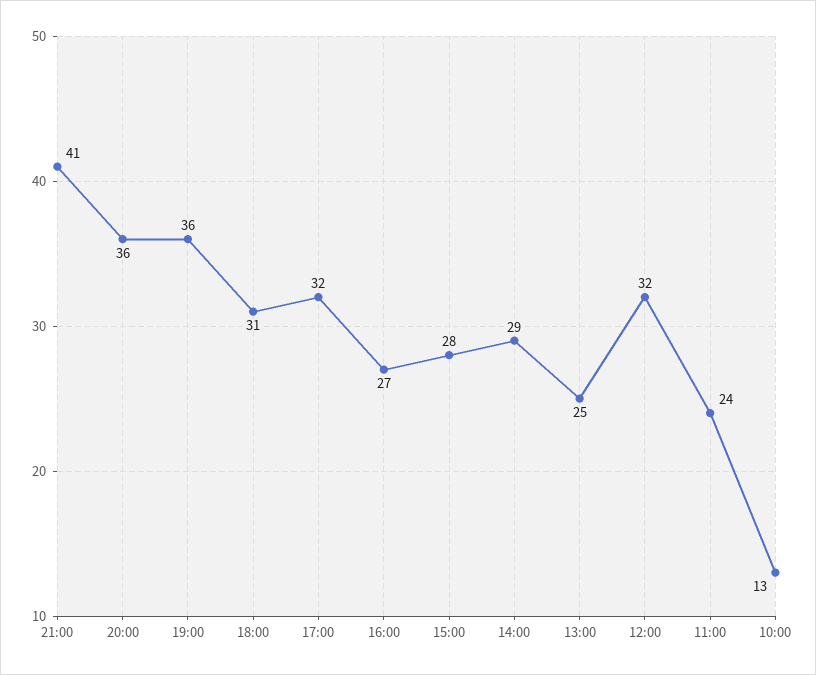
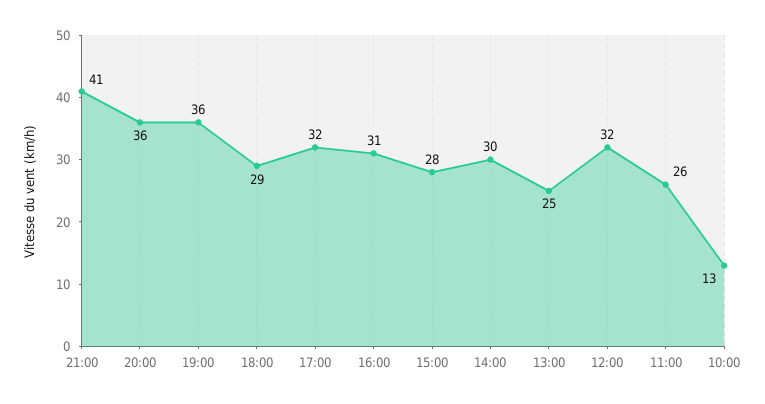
18:00: 31 -> 29
16:00: 27 -> 31
14:00: 29 -> 30
11:00: 24 -> 26

